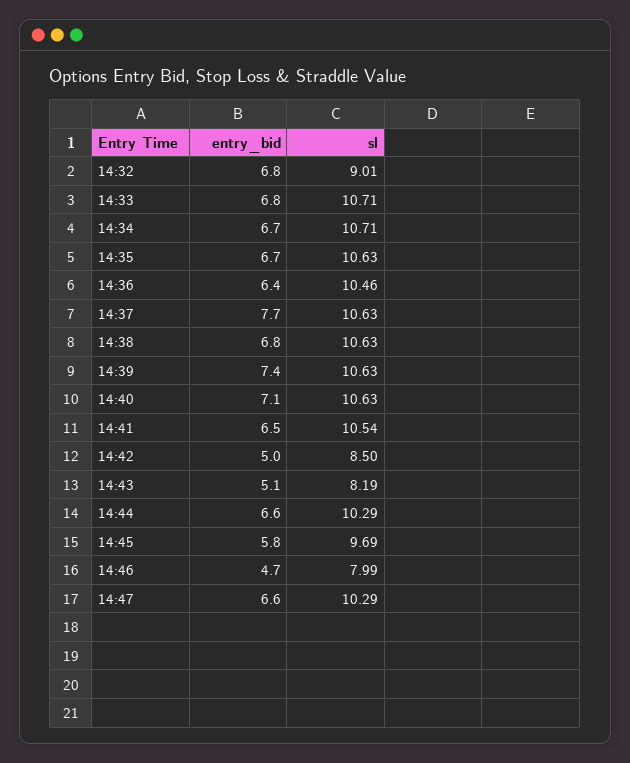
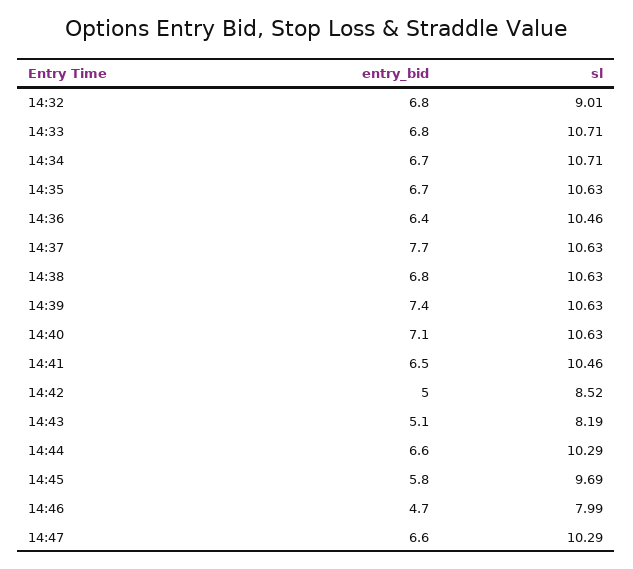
sl, 14:41: 10.54 -> 10.46
sl, 14:42: 8.5 -> 8.52

